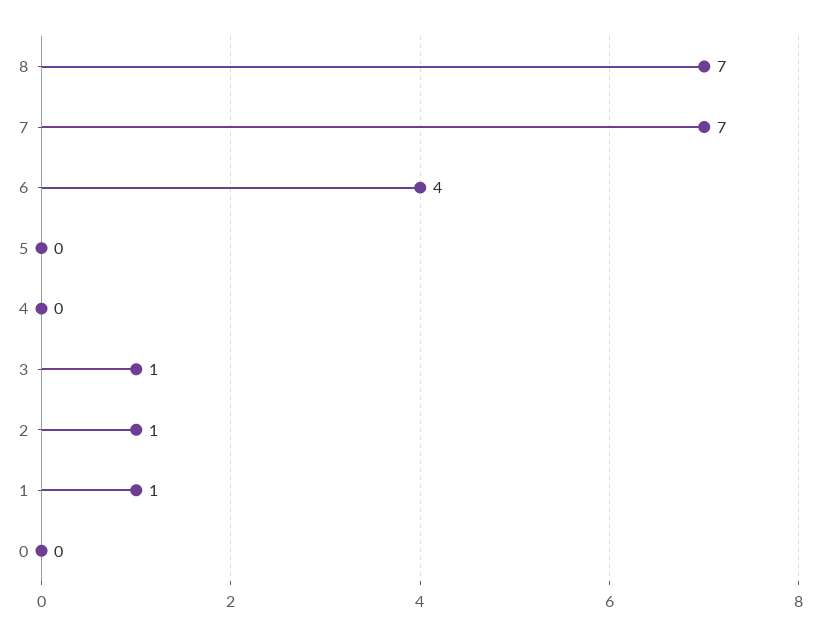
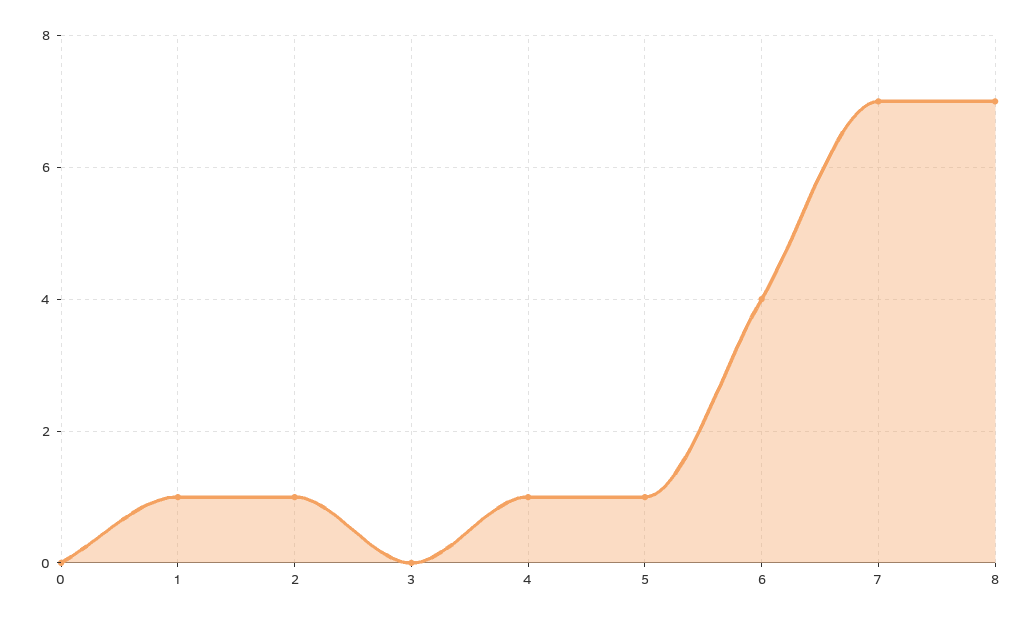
5: 0 -> 1
4: 0 -> 1
3: 1 -> 0

